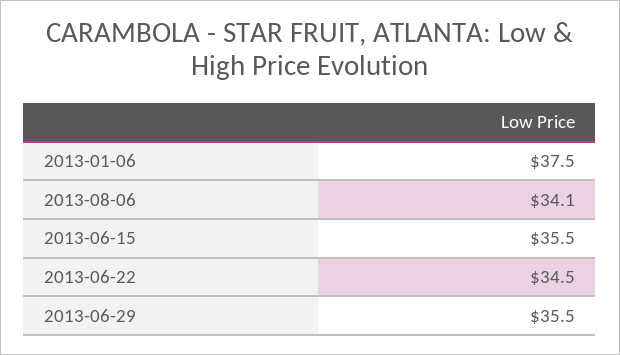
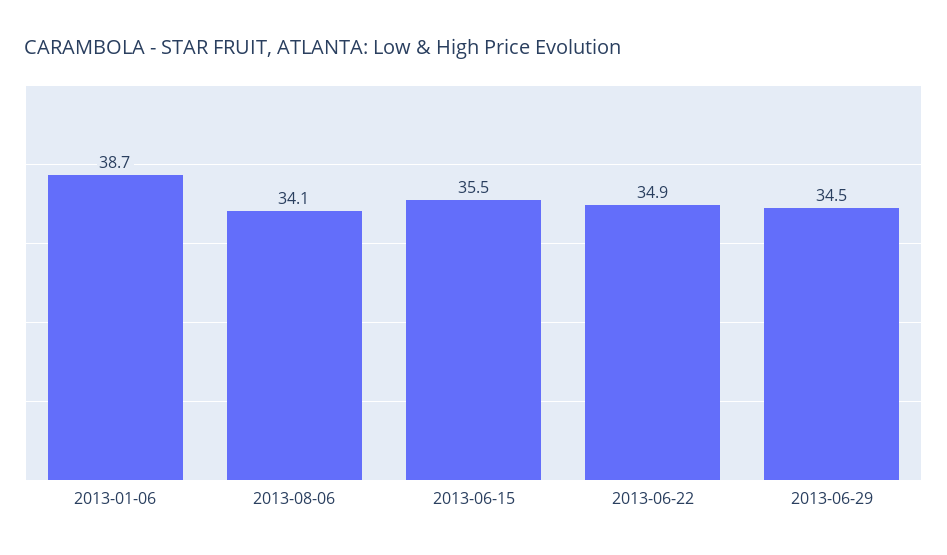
2013-01-06: 37.5 -> 38.7
2013-06-22: 34.5 -> 34.9
2013-06-29: 35.5 -> 34.5

